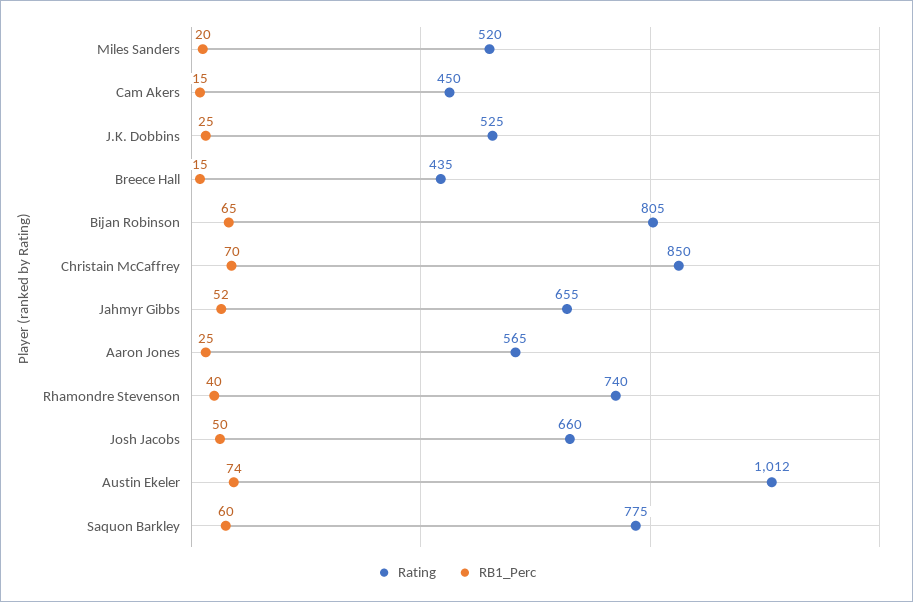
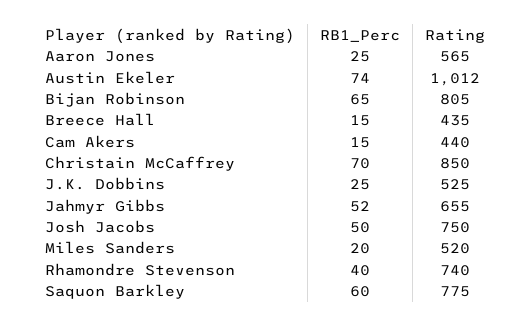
Rating, Cam Akers: 450 -> 440
Rating, Josh Jacobs: 660 -> 750

